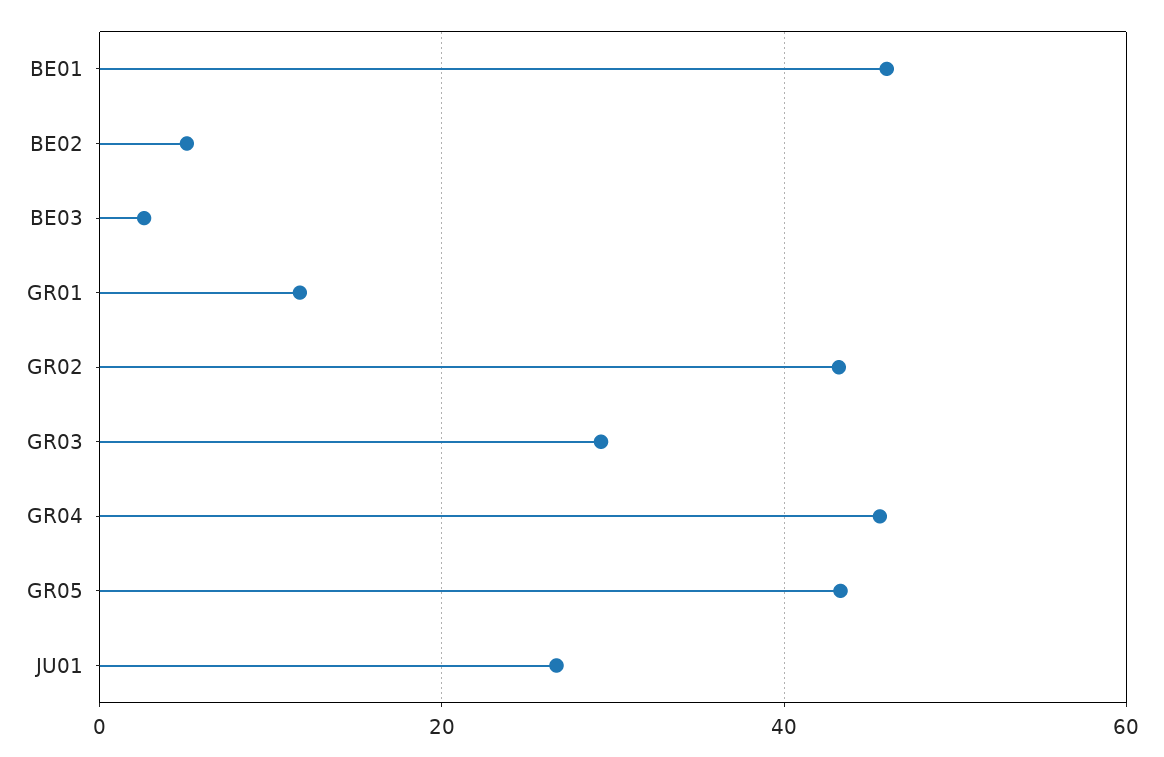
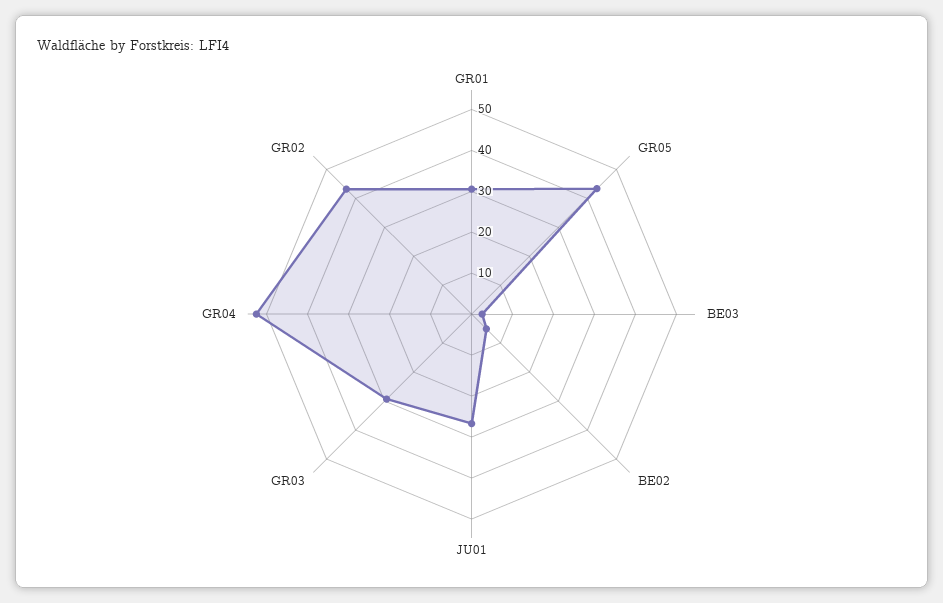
BE01: 46 -> none
GR01: 12 -> 30
GR04: 46 -> 52

